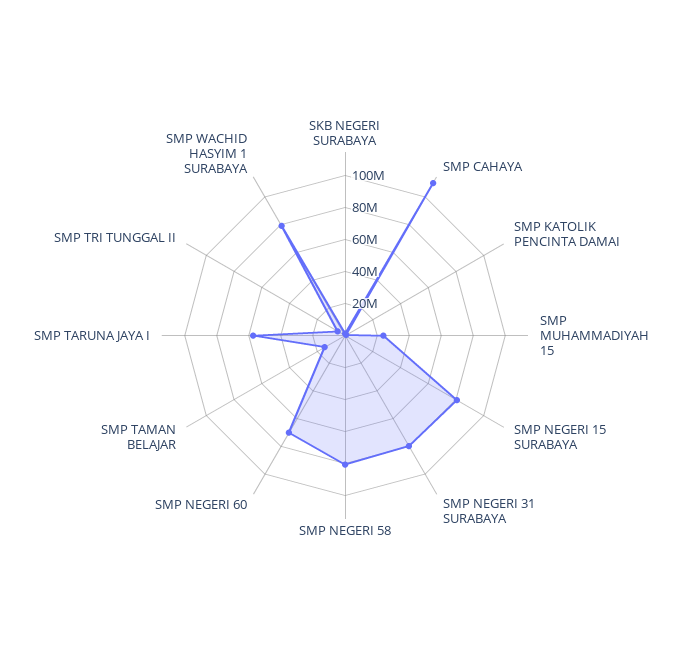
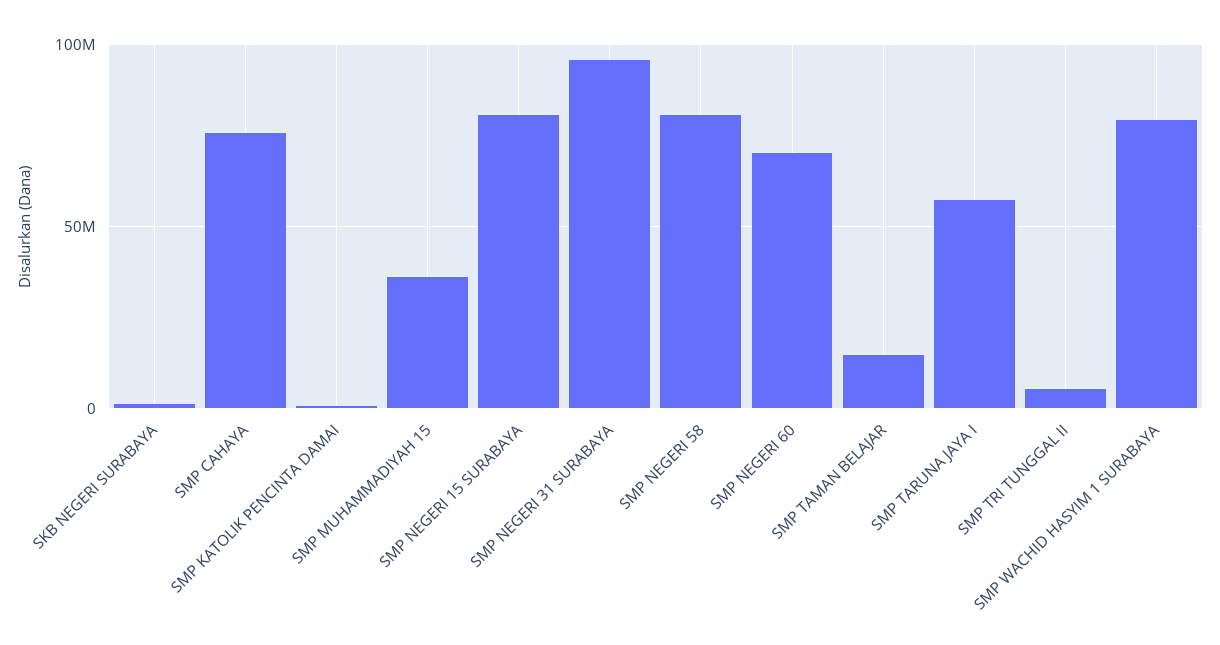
SMP CAHAYA: 110000000 -> 75000000
SMP MUHAMMADIYAH 15: 25000000 -> 35000000
SMP NEGERI 31 SURABAYA: 80000000 -> 95000000

